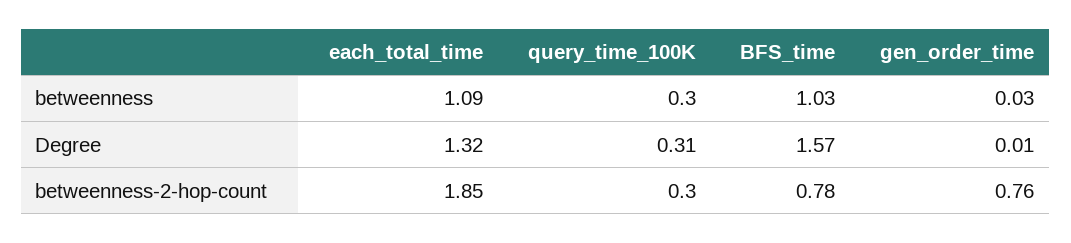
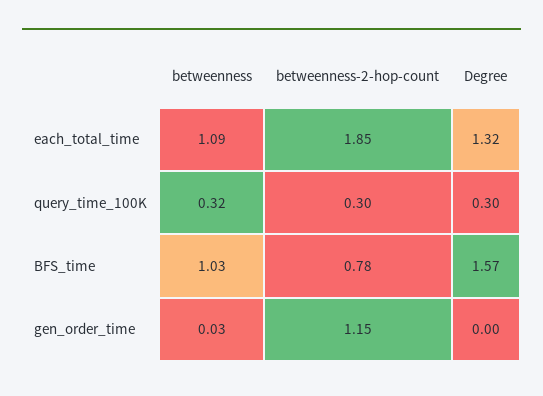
query_time_100K, betweenness: 0.3 -> 0.32
query_time_100K, Degree: 0.31 -> 0.3
gen_order_time, Degree: 0.01 -> 0
gen_order_time, betweenness-2-hop-count: 0.76 -> 1.15

